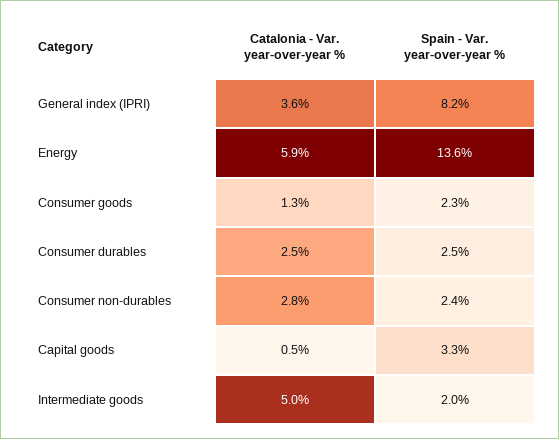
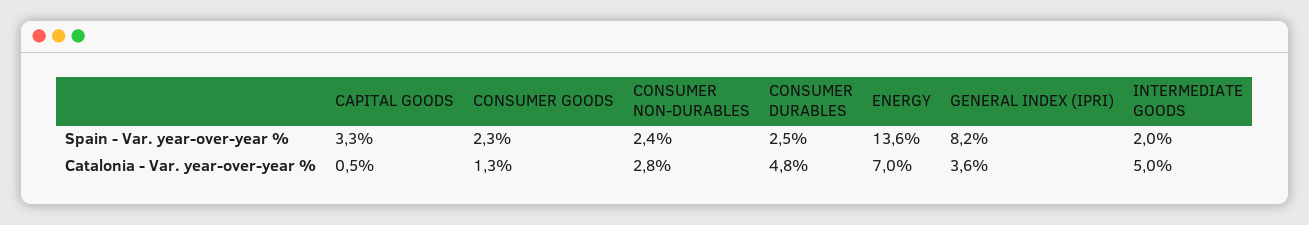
Catalonia - Var. year-over-year %, Energy: 5.9 -> 7
Catalonia - Var. year-over-year %, Consumer durables: 2.5 -> 4.8

